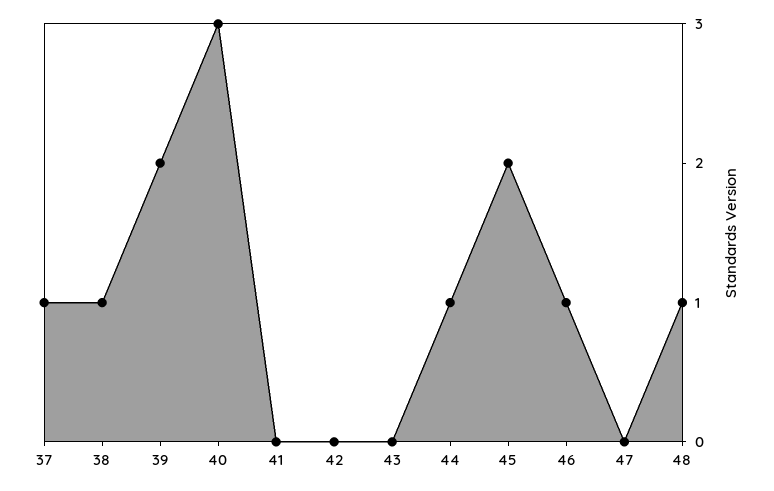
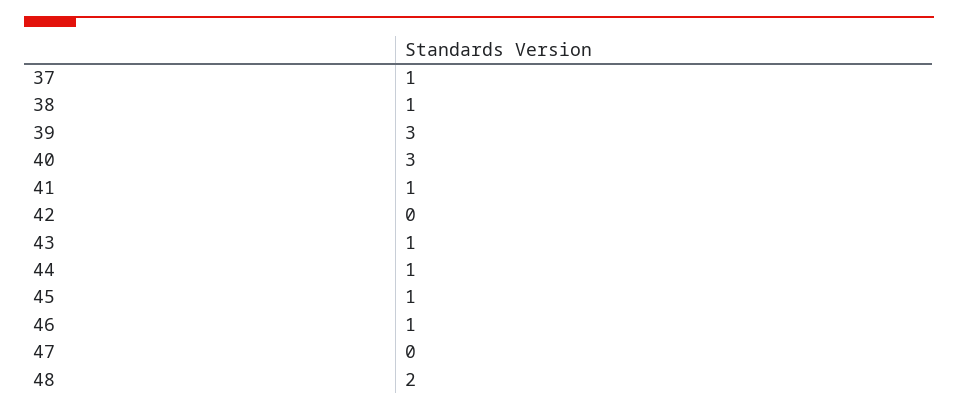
39: 2 -> 3
41: 0 -> 1
43: 0 -> 1
45: 2 -> 1
48: 1 -> 2

